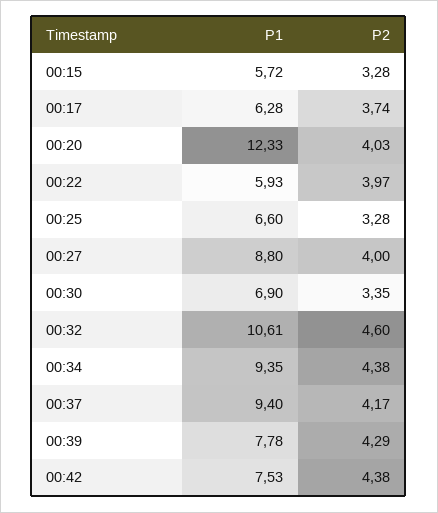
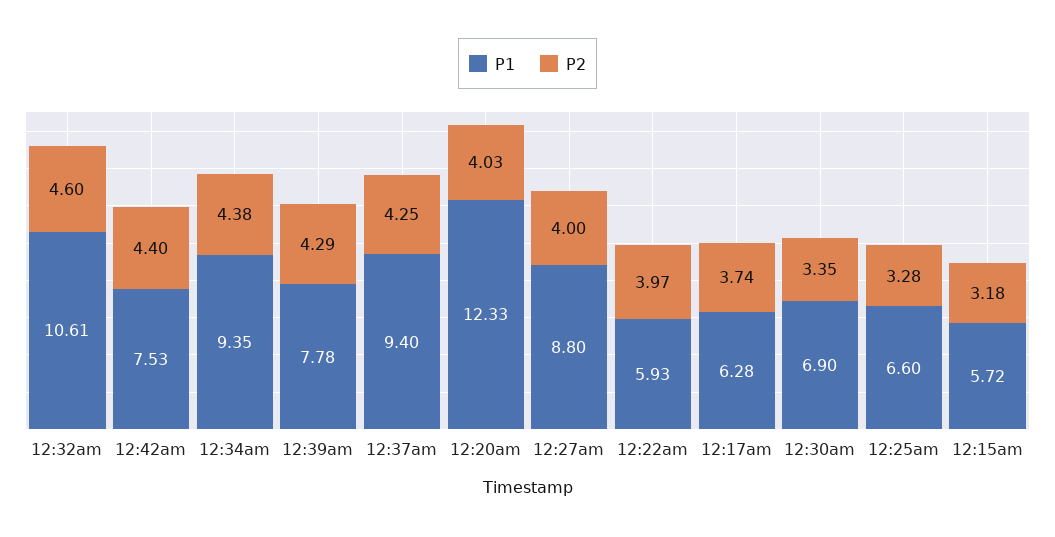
P2, 00:15: 3.28 -> 3.18
P2, 00:37: 4.17 -> 4.25
P2, 00:42: 4.38 -> 4.4

